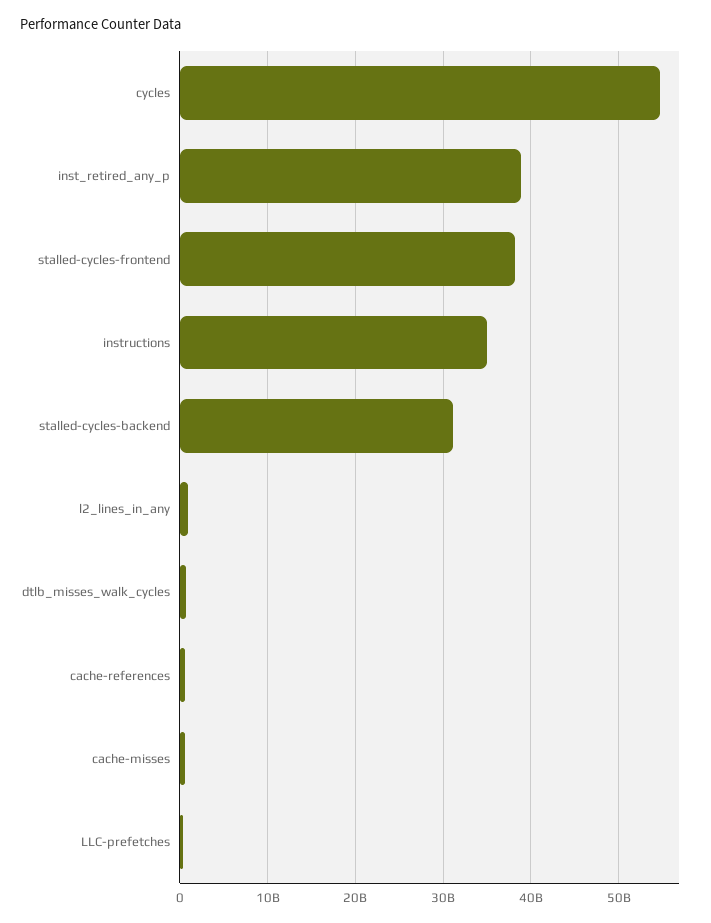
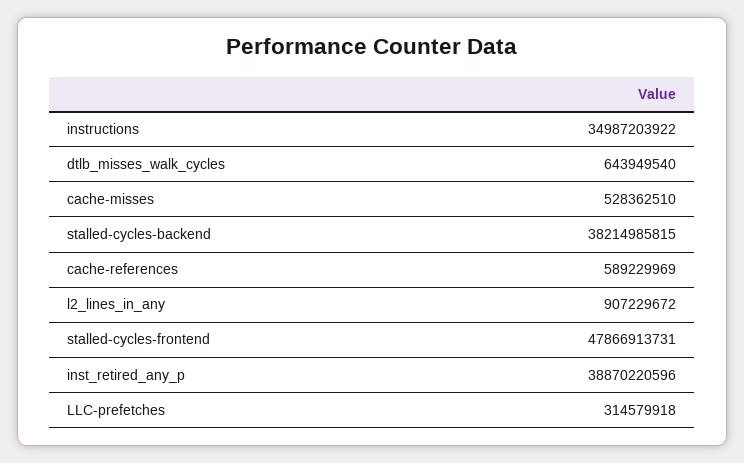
cycles: 55000000000 -> none
stalled-cycles-frontend: 38000000000 -> 47866913731
stalled-cycles-backend: 31000000000 -> 38214985815

